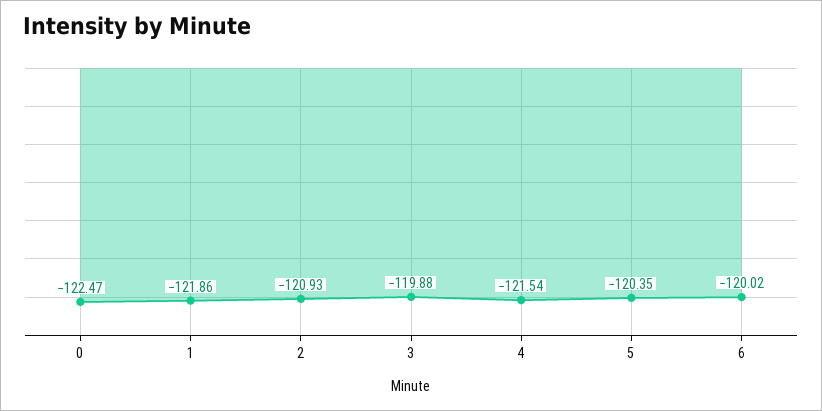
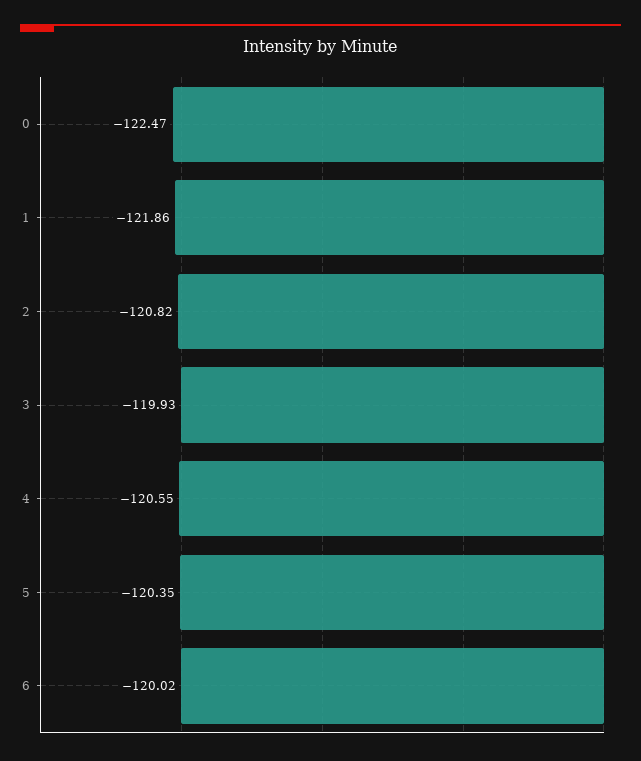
2: -120.93 -> -120.82
3: -119.88 -> -119.93
4: -121.54 -> -120.55

